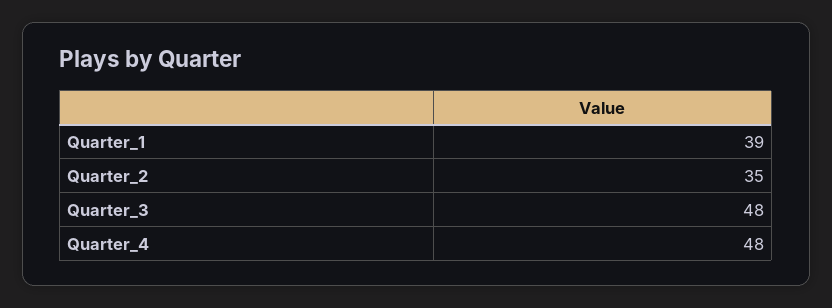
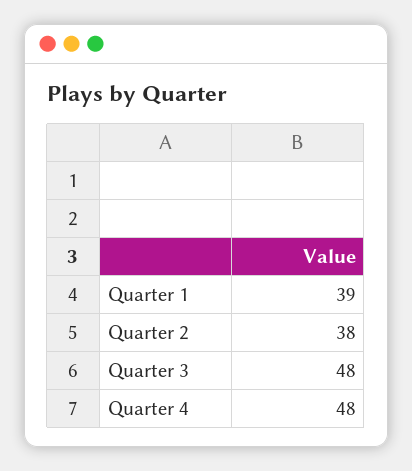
Quarter_2: 35 -> 38

